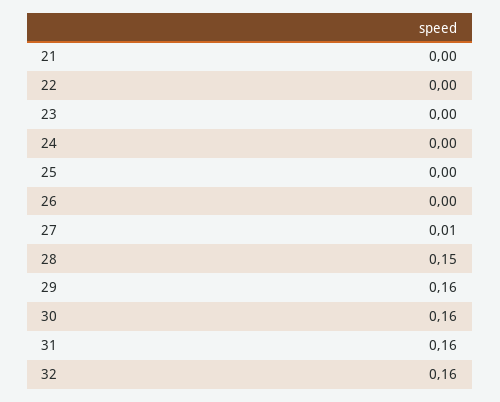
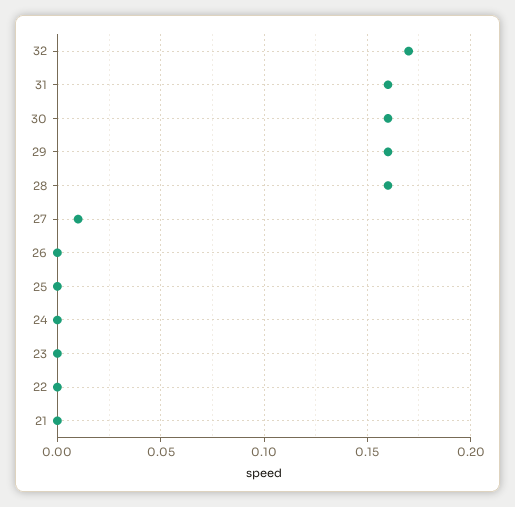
28: 0.15 -> 0.16
32: 0.16 -> 0.17

